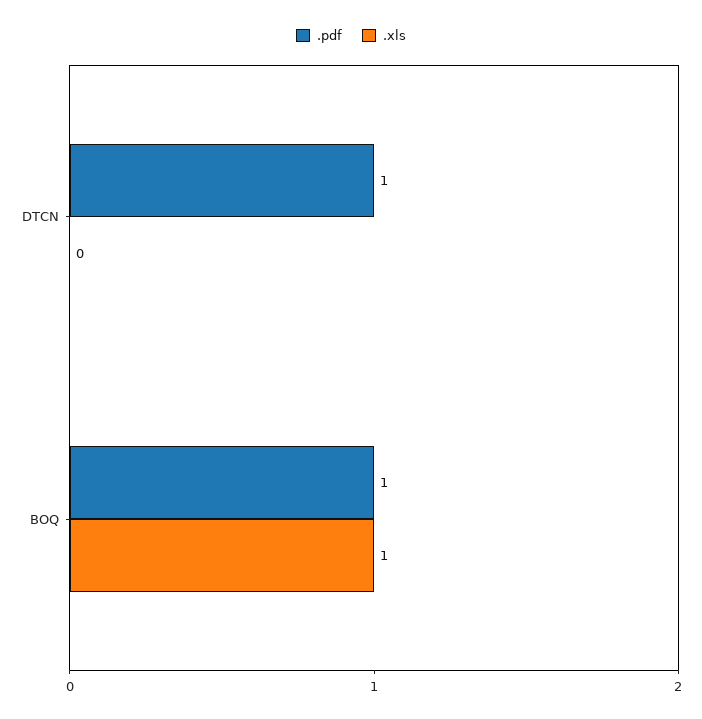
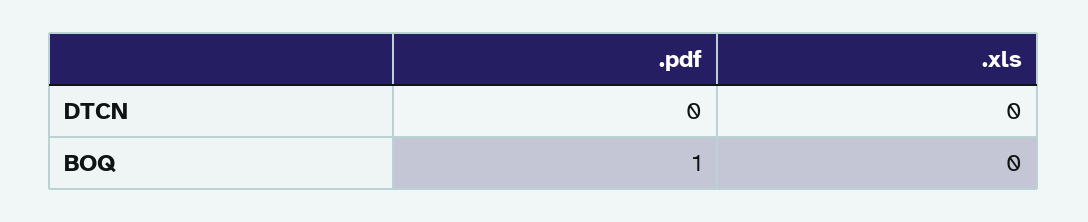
.pdf, DTCN: 1 -> 0
.xls, BOQ: 1 -> 0

